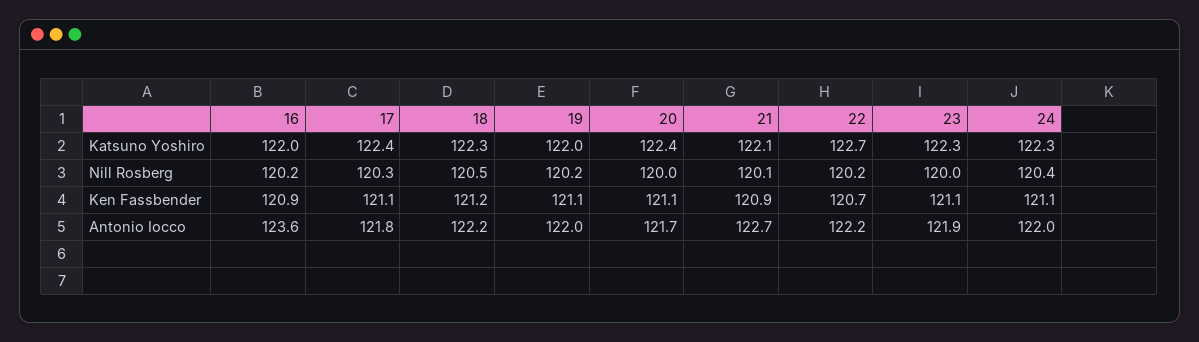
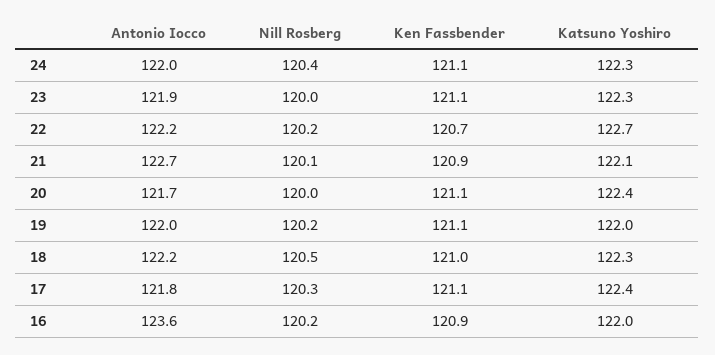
18, Ken Fassbender: 121.2 -> 121

